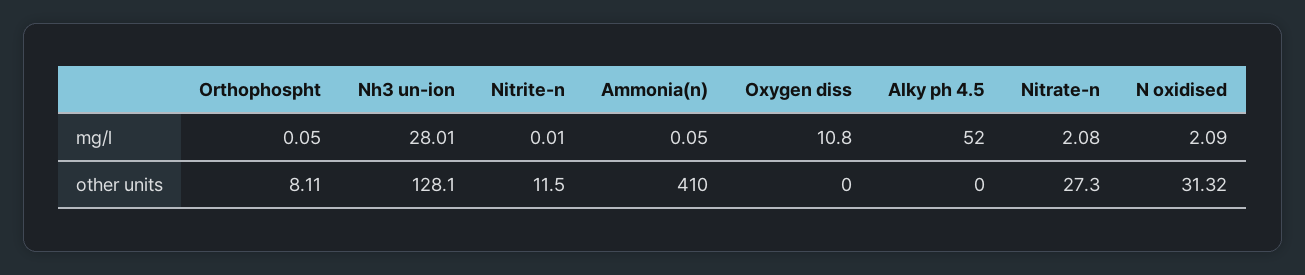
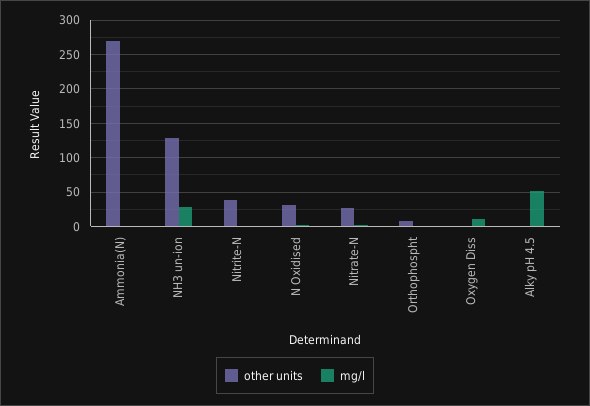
other units, Nitrite-n: 11.5 -> 40
other units, Ammonia(n): 410 -> 270

